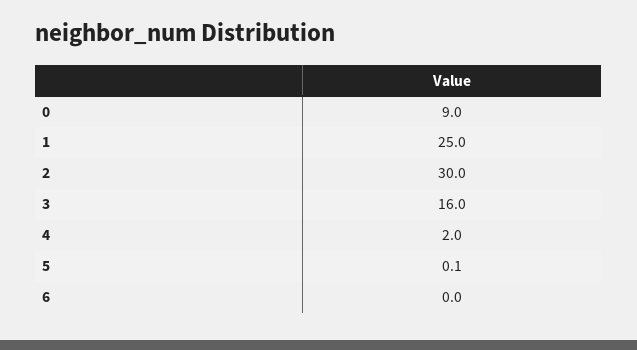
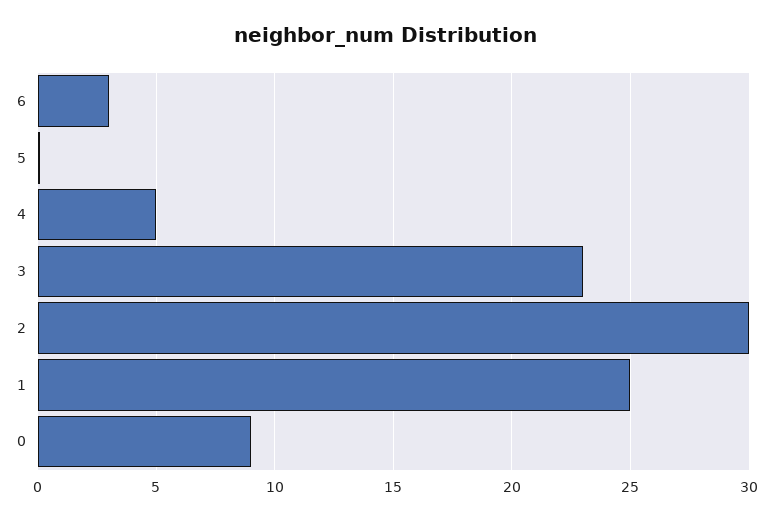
3: 16 -> 23
4: 2 -> 5
6: 0 -> 3

